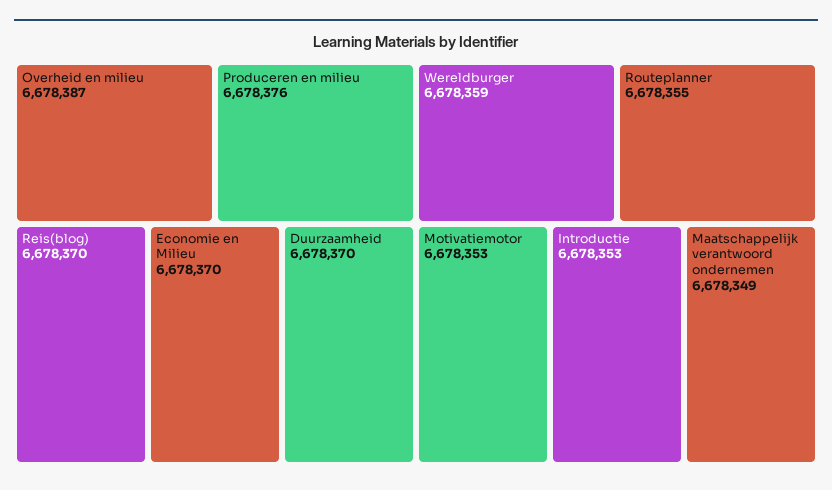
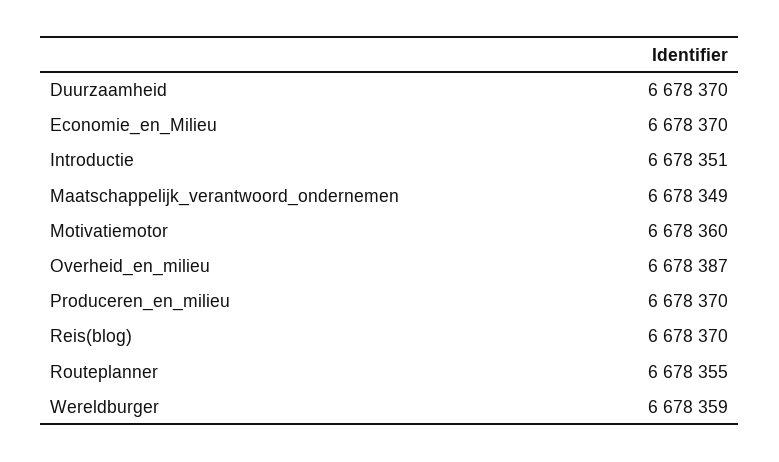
Produceren en milieu: 6678376 -> 6678370
Motivatiemotor: 6678353 -> 6678360
Introductie: 6678353 -> 6678351

